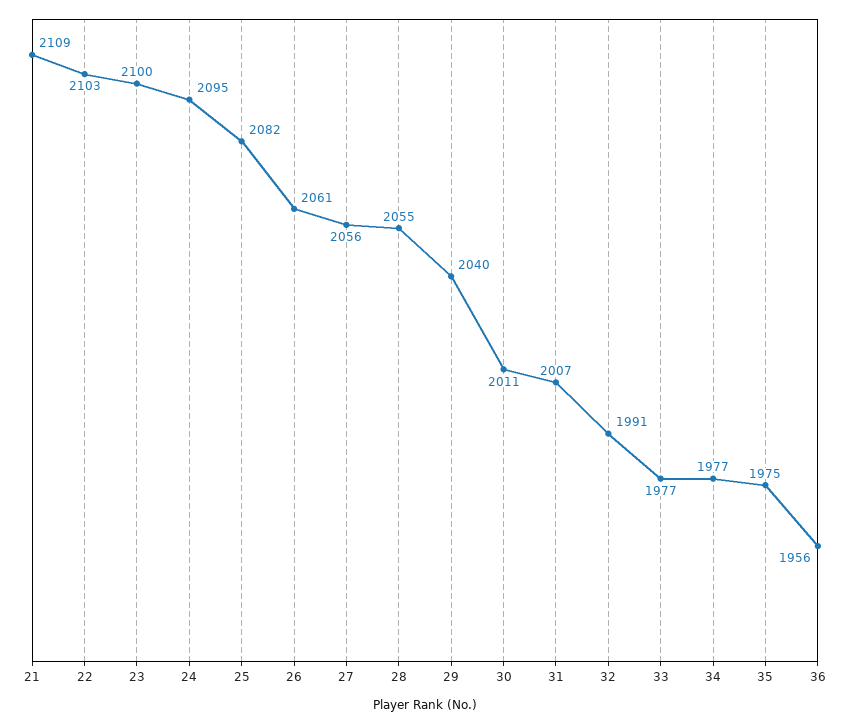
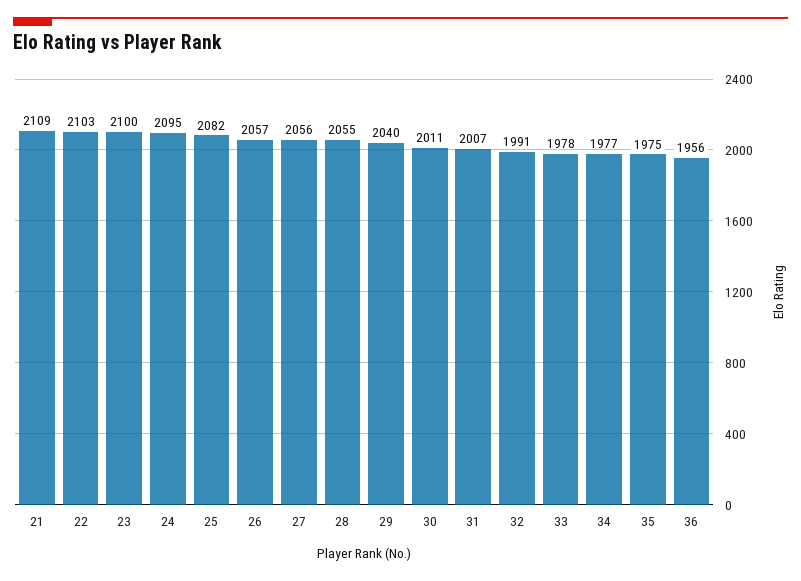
26: 2061 -> 2057
33: 1977 -> 1978

